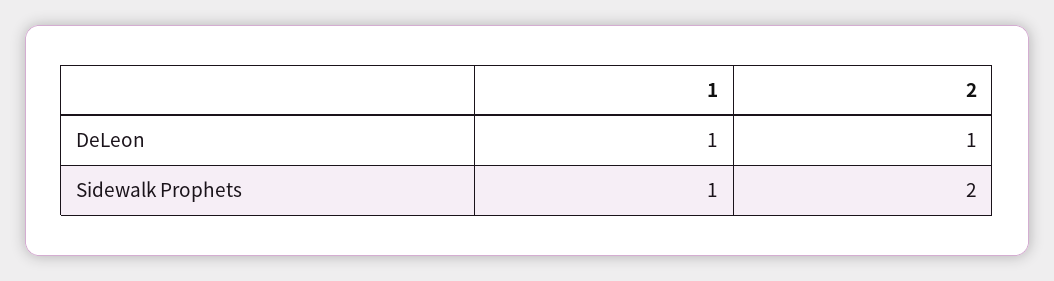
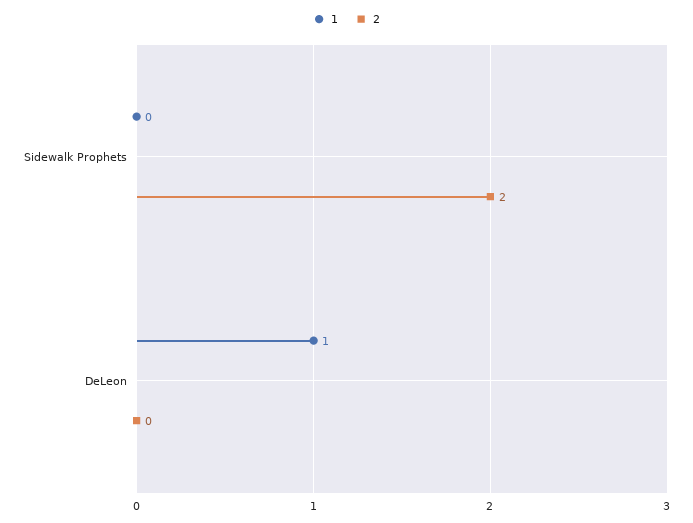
2, DeLeon: 1 -> 0
1, Sidewalk Prophets: 1 -> 0

